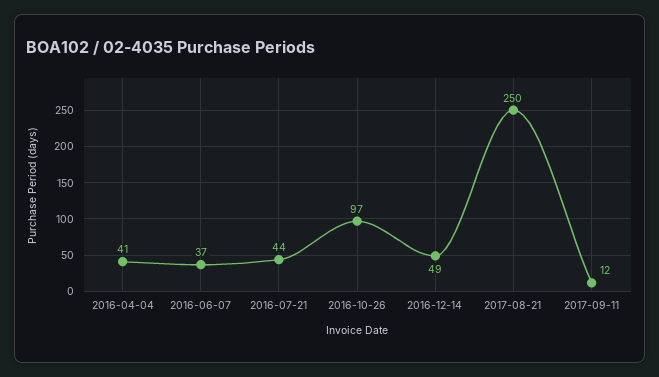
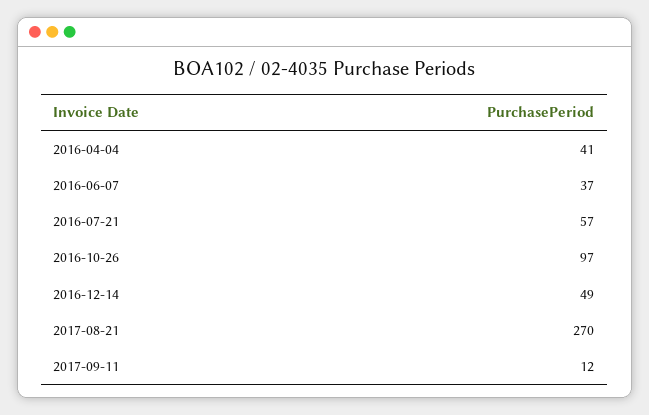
2016-07-21: 44 -> 57
2017-08-21: 250 -> 270

